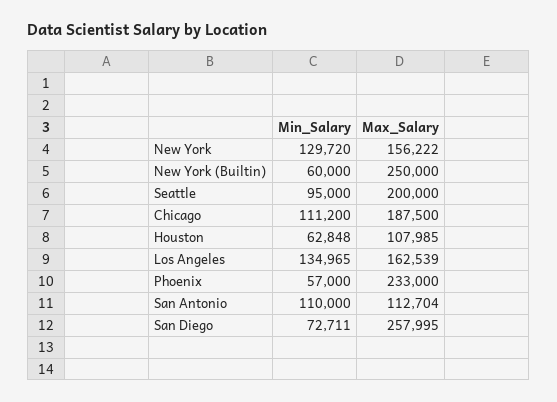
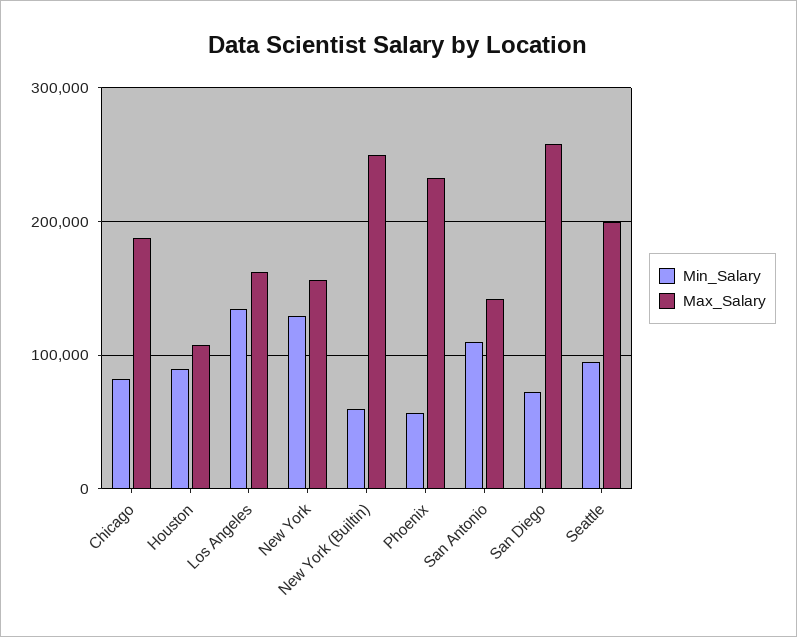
Min_Salary, Chicago: 111200 -> 80000
Min_Salary, Houston: 62848 -> 90000
Max_Salary, San Antonio: 112704 -> 140000

